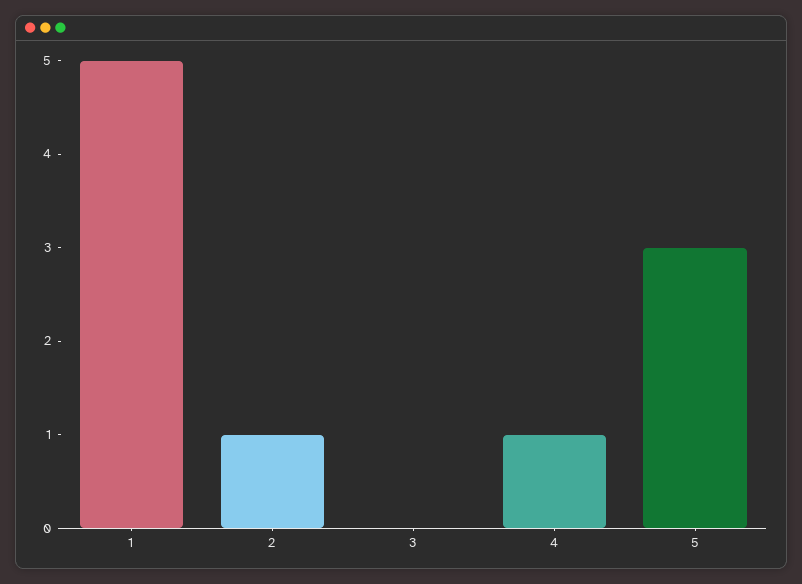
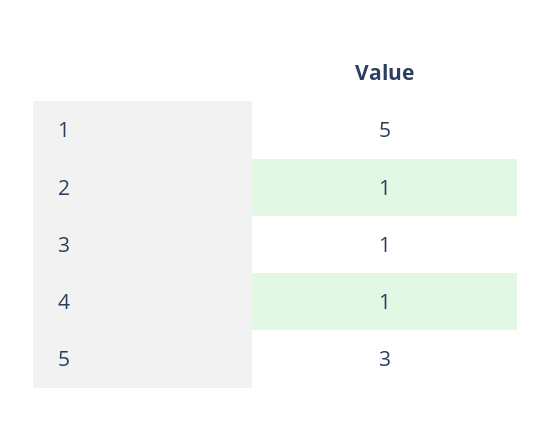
3: 0 -> 1

